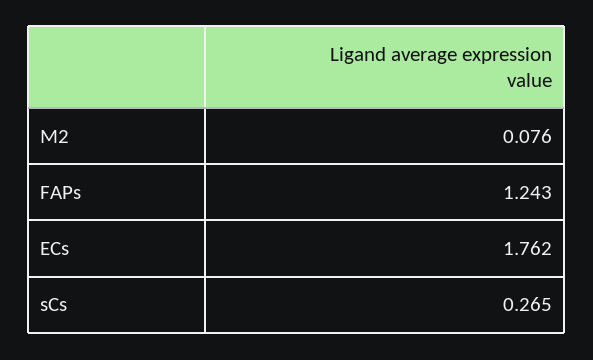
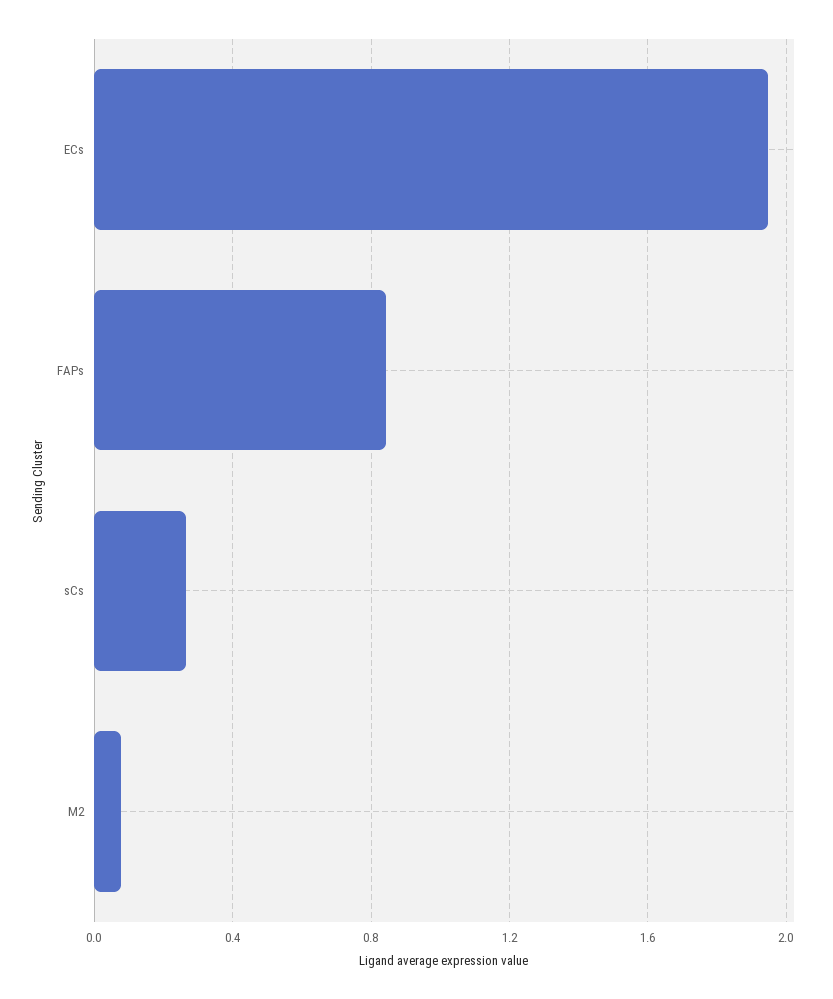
FAPs: 1.243 -> 0.85
ECs: 1.762 -> 1.95

